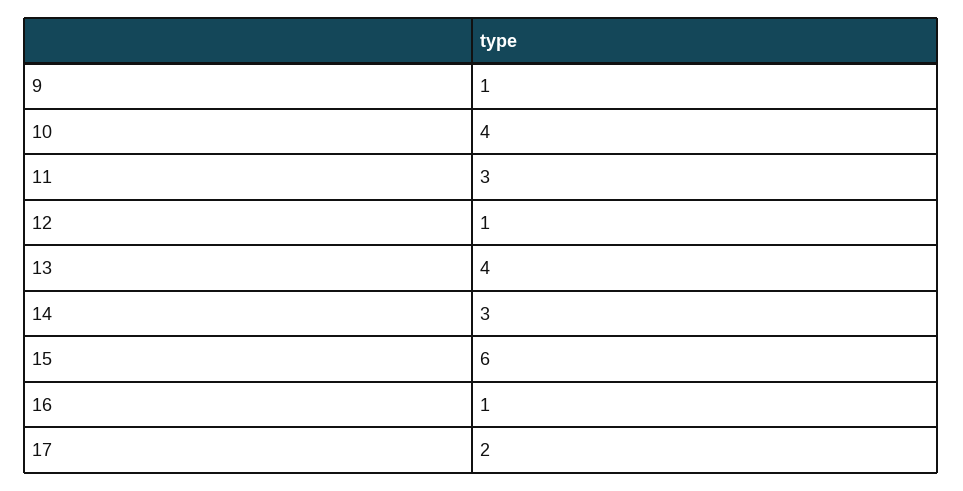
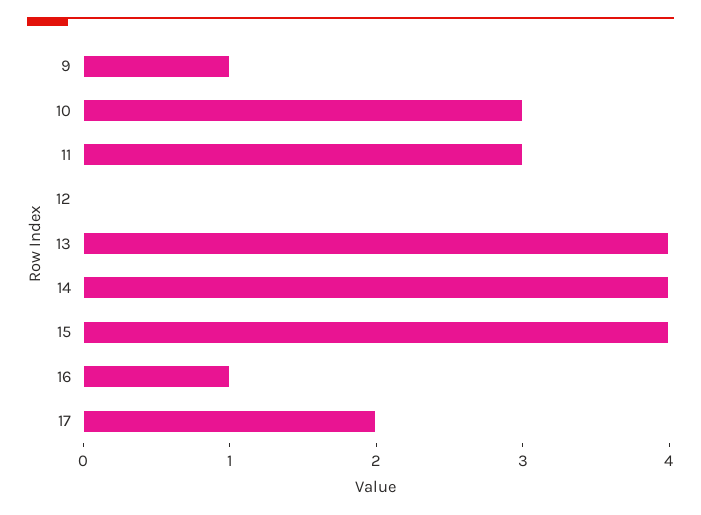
10: 4 -> 3
12: 1 -> 0
14: 3 -> 4
15: 6 -> 4

